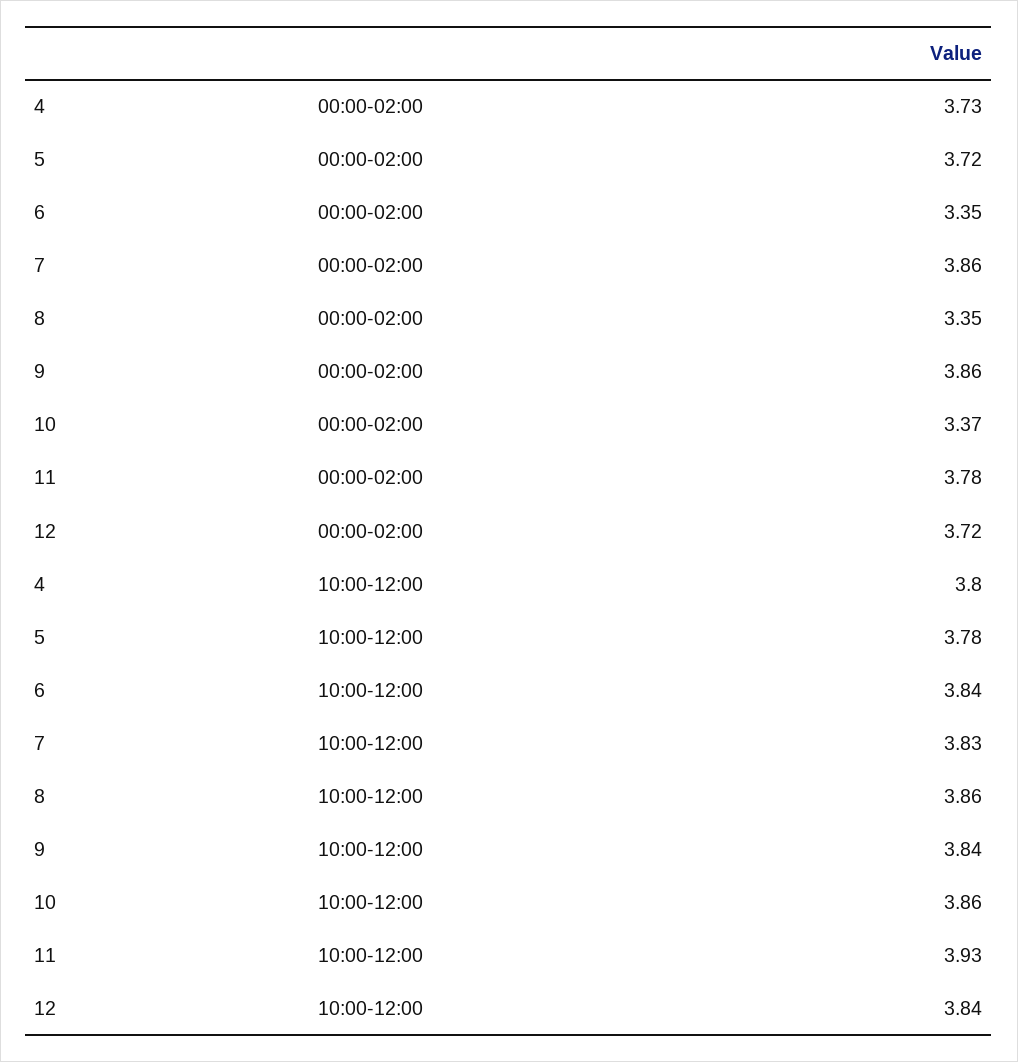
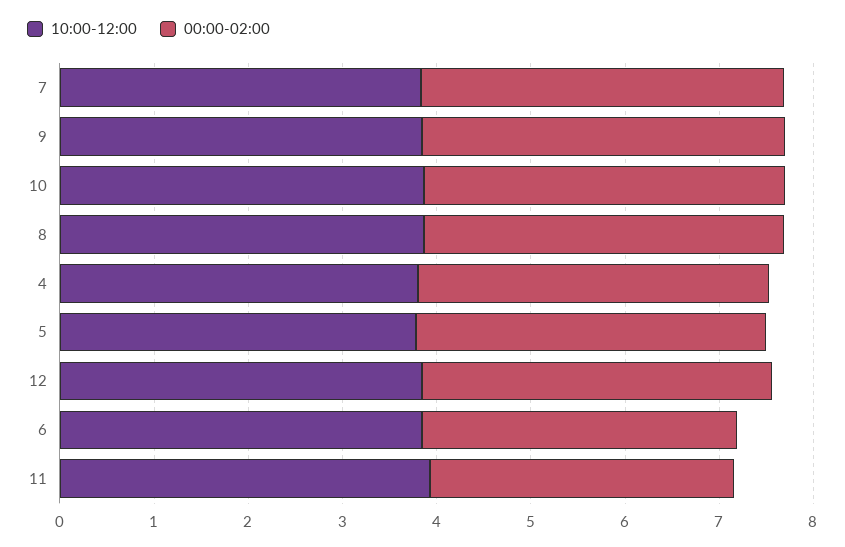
00:00-02:00, 8: 3.35 -> 3.8
00:00-02:00, 10: 3.37 -> 3.8
00:00-02:00, 11: 3.78 -> 3.2

